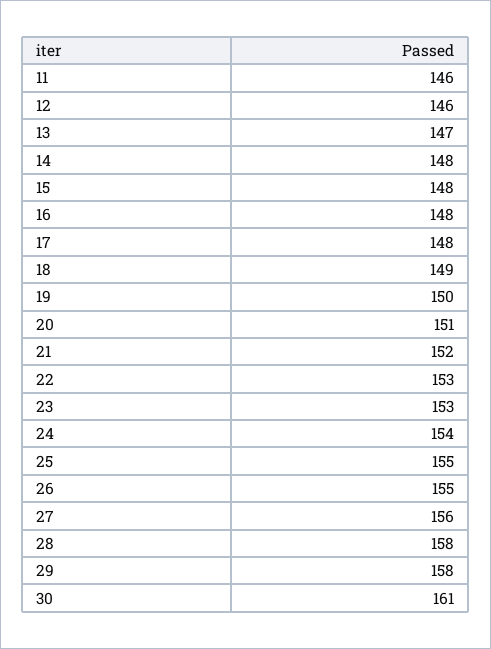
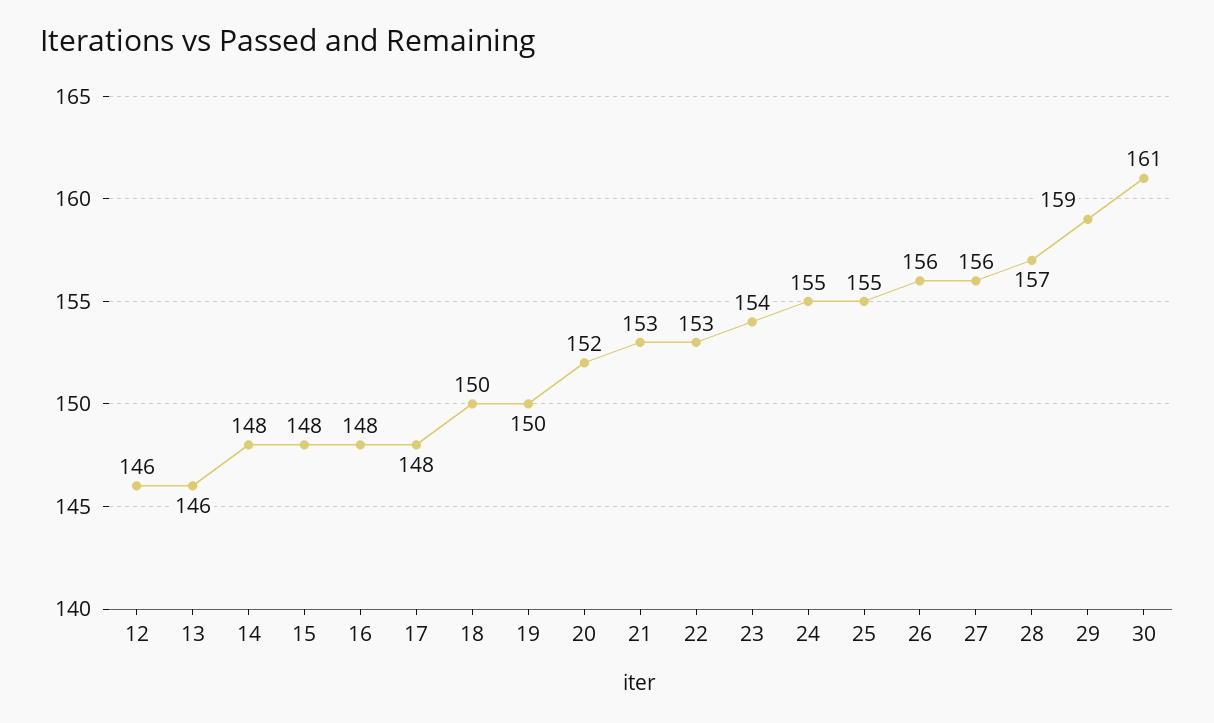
11: 146 -> none
13: 147 -> 146
18: 149 -> 150
20: 151 -> 152
21: 152 -> 153
23: 153 -> 154
24: 154 -> 155
26: 155 -> 156
28: 158 -> 157
29: 158 -> 159

